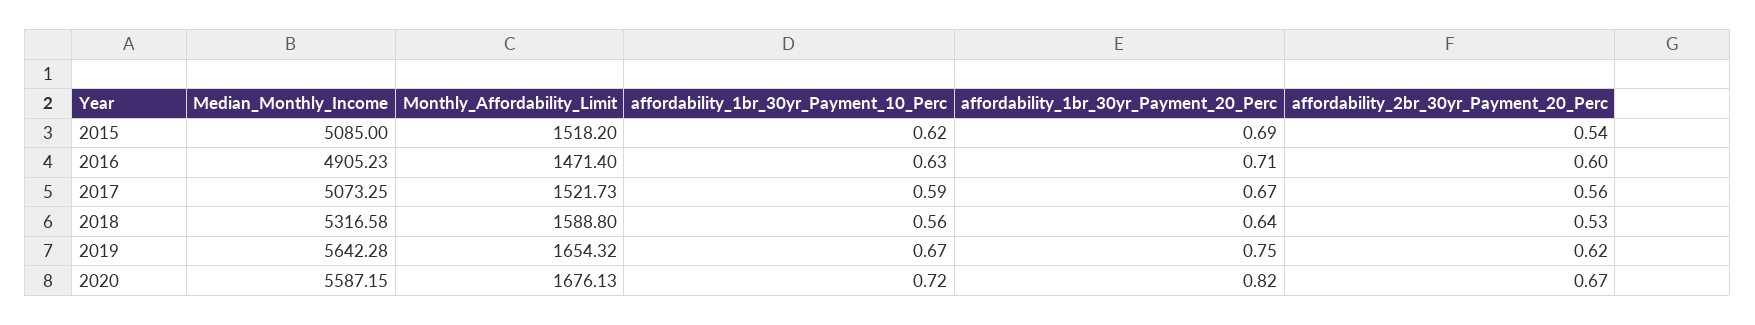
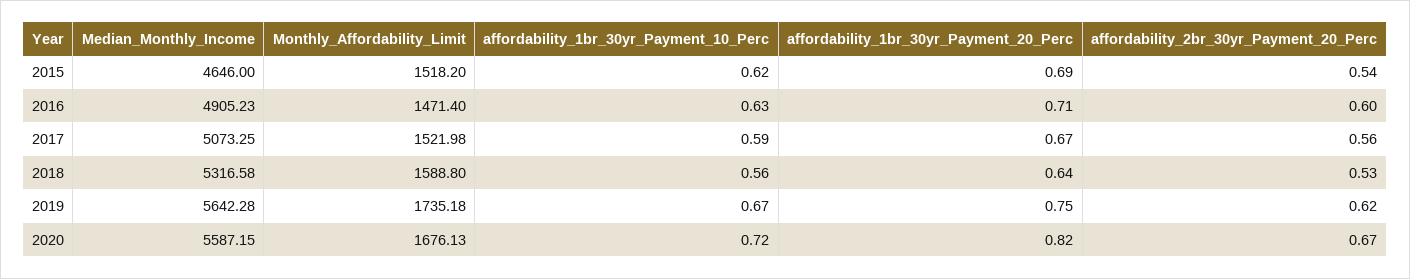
Median_Monthly_Income, 2015: 5085 -> 4646
Monthly_Affordability_Limit, 2017: 1521.73 -> 1521.98
Monthly_Affordability_Limit, 2019: 1654.32 -> 1735.18

